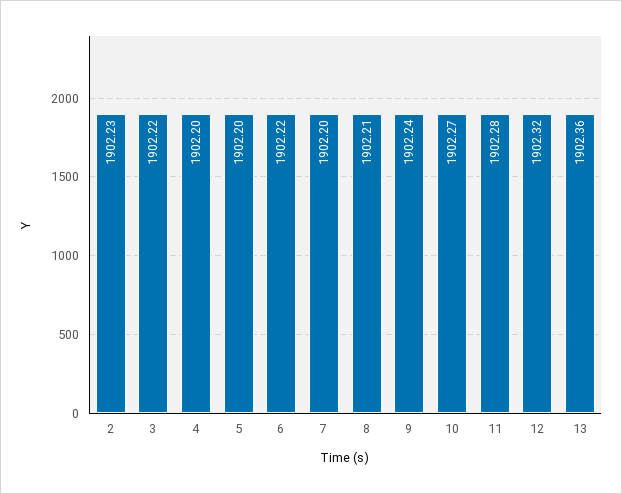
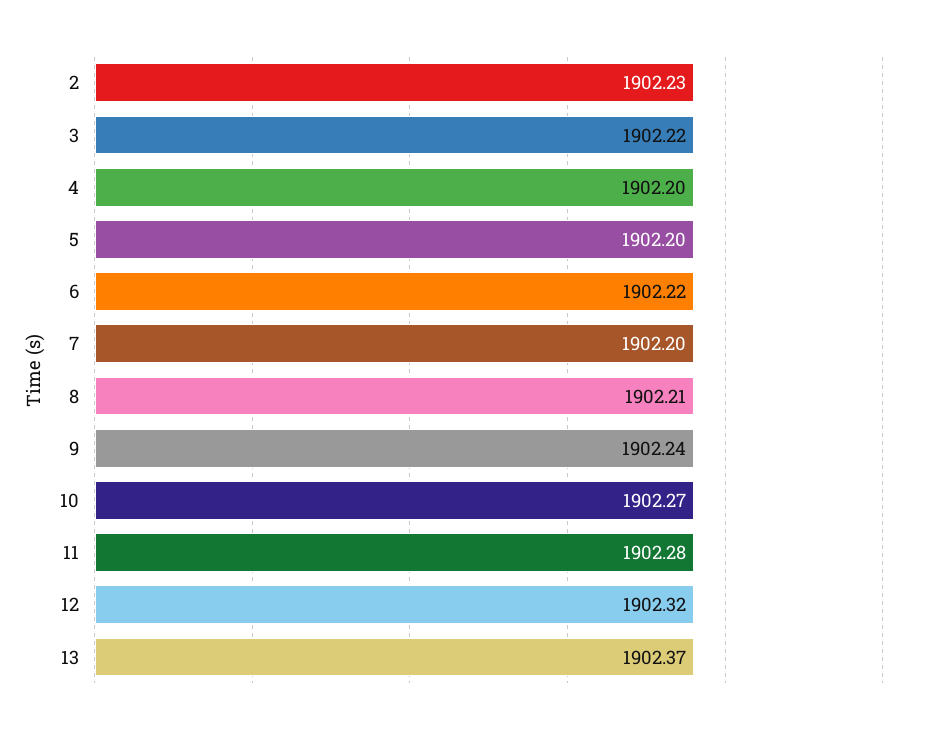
13: 1902.36 -> 1902.37

